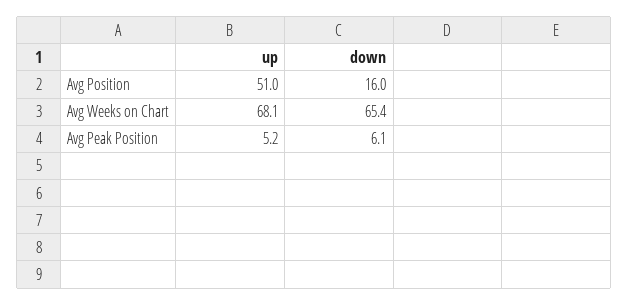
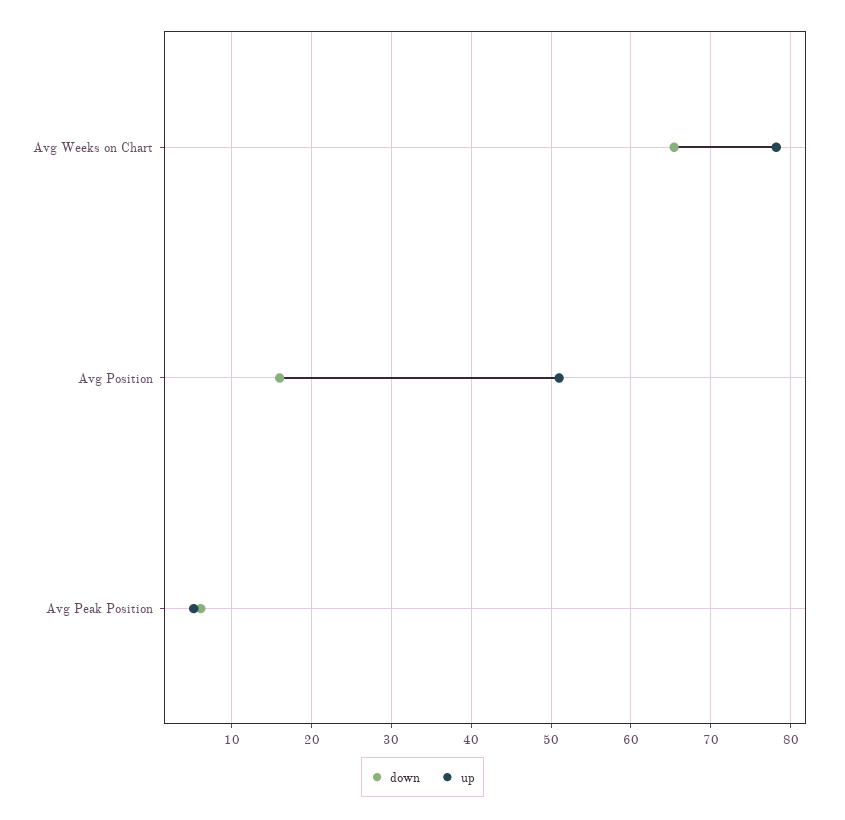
up, Avg Weeks on Chart: 68.1 -> 78

